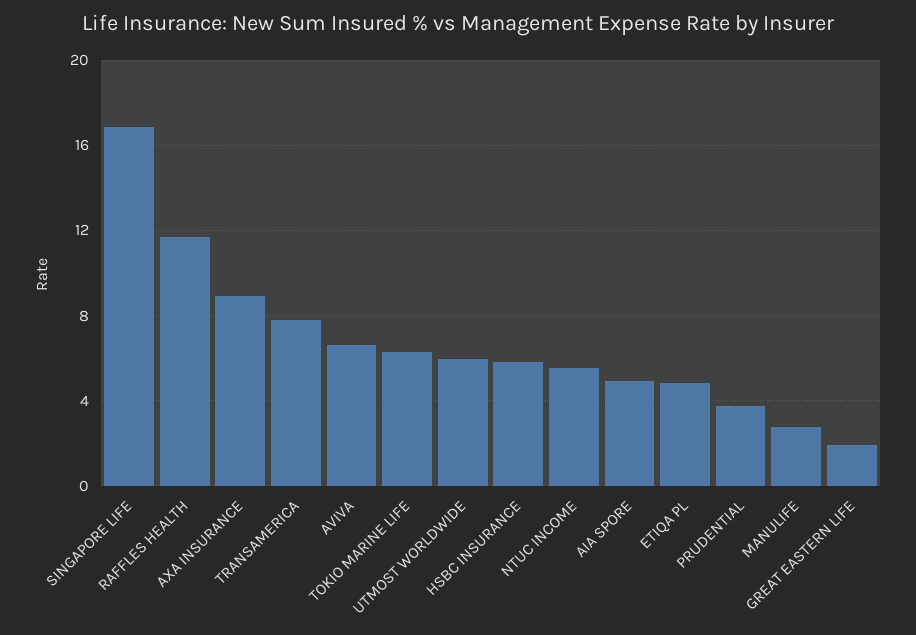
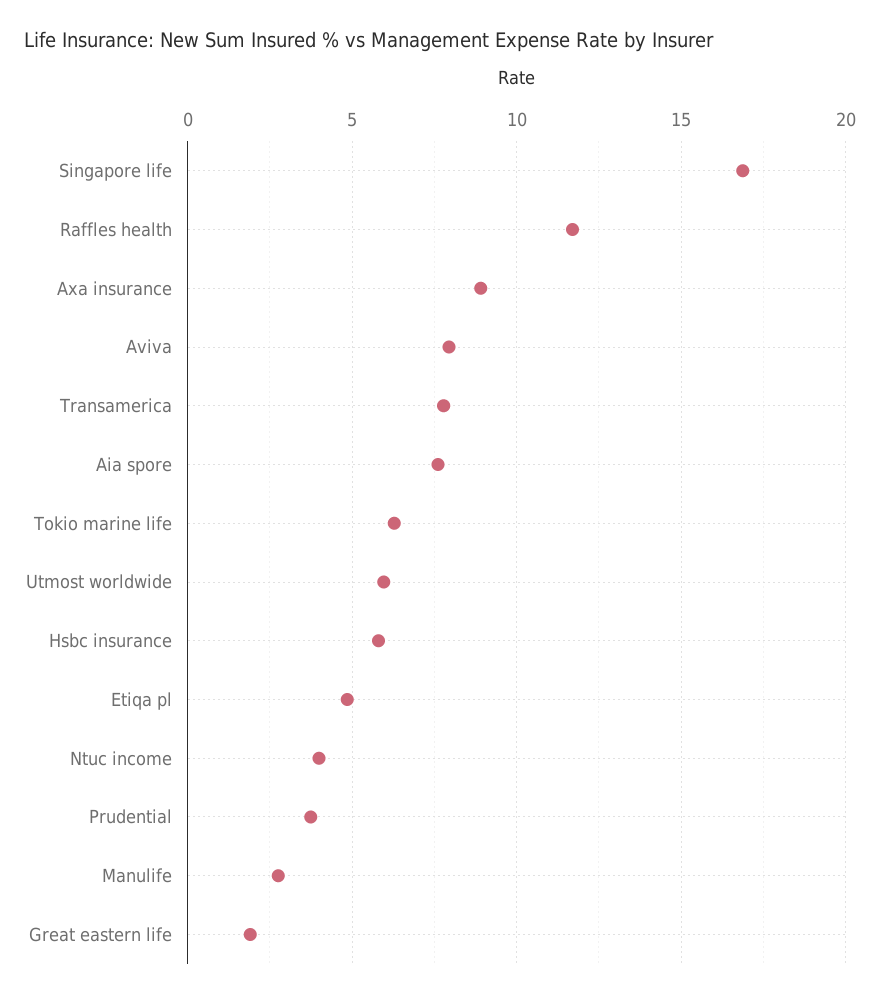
AVIVA: 6.5 -> 8
NTUC INCOME: 5.5 -> 4
AIA SPORE: 5 -> 7.5

